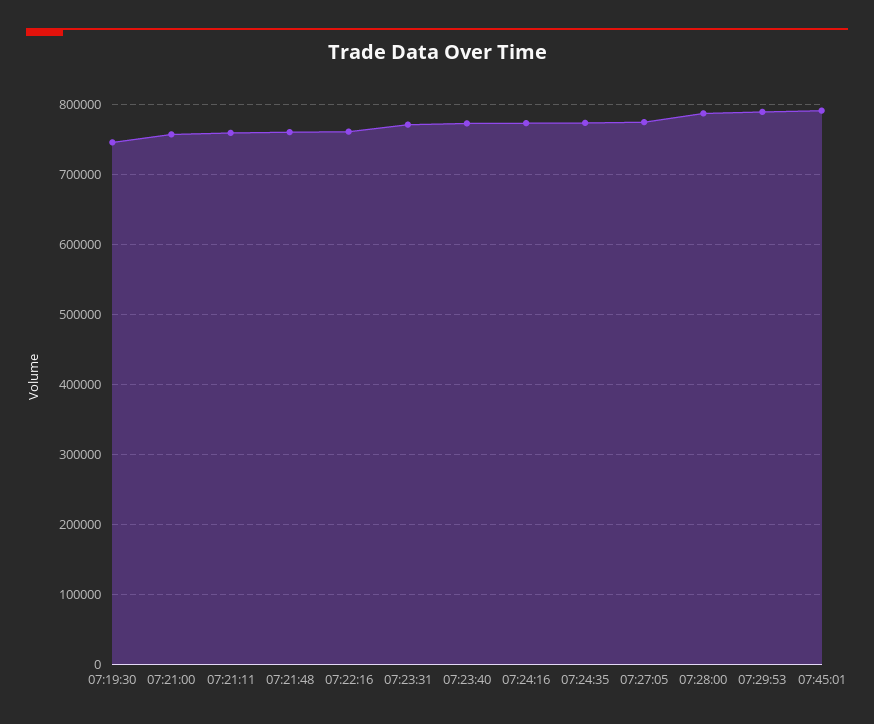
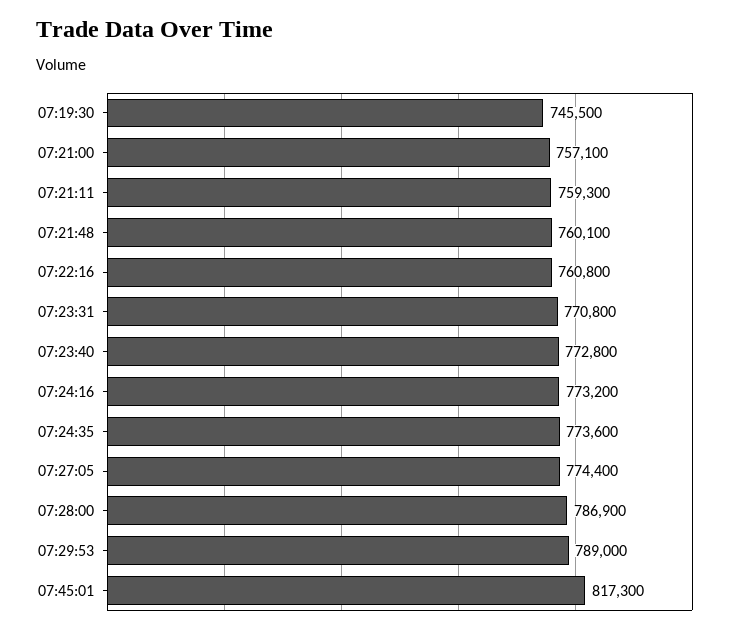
07:45:01: 790000 -> 817300

